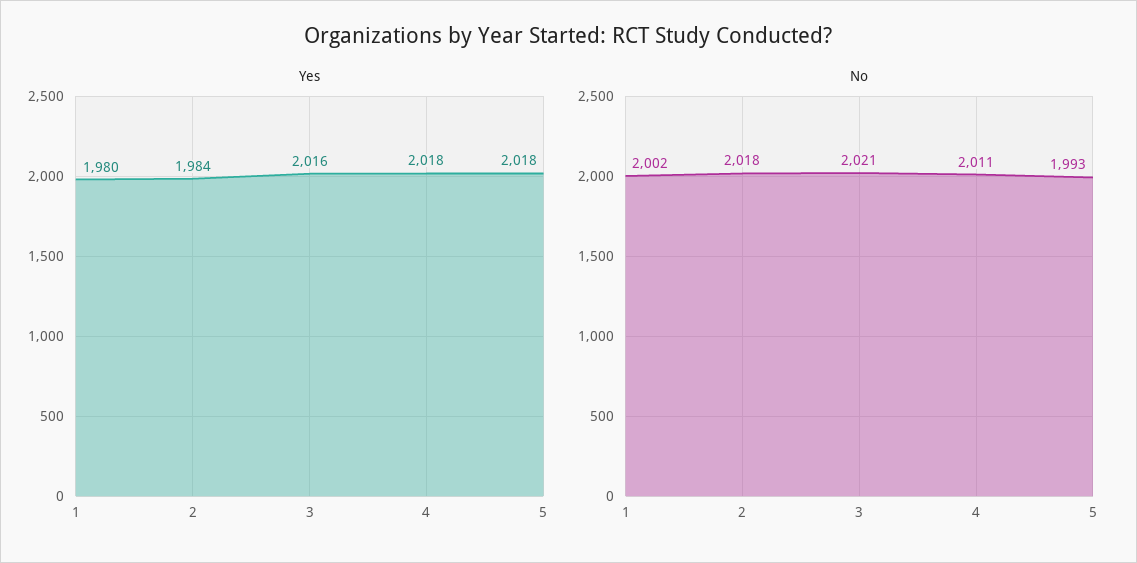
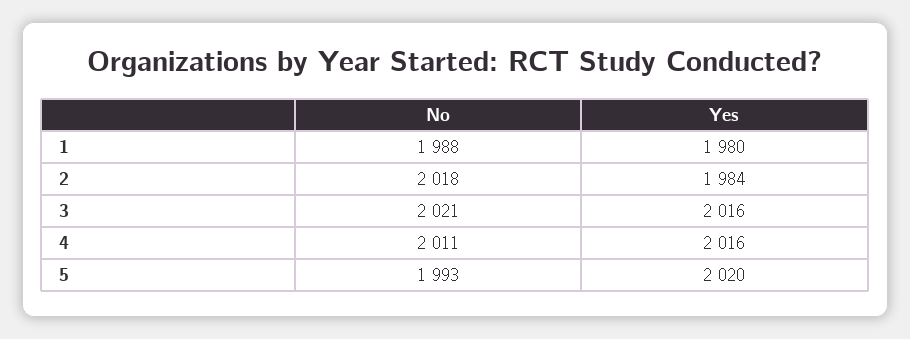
Yes, 4: 2018 -> 2016
Yes, 5: 2018 -> 2020
No, 1: 2002 -> 1988

